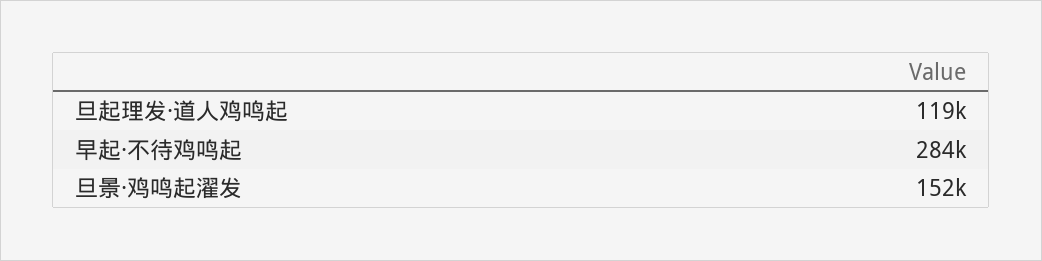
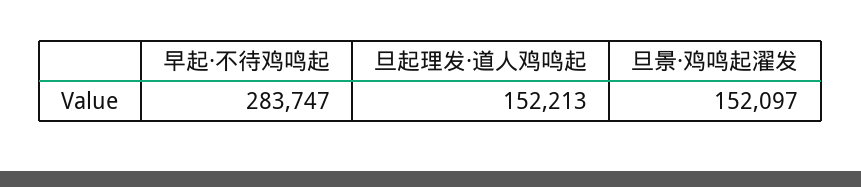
旦起理发·道人鸡鸣起: 119000 -> 152213

